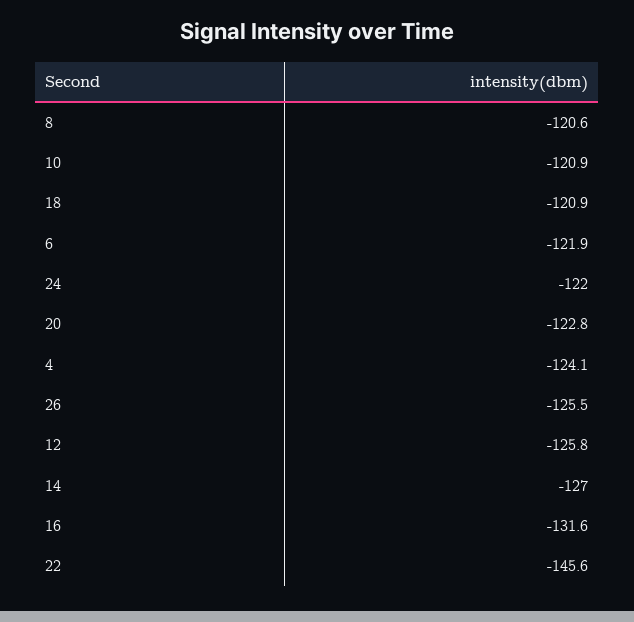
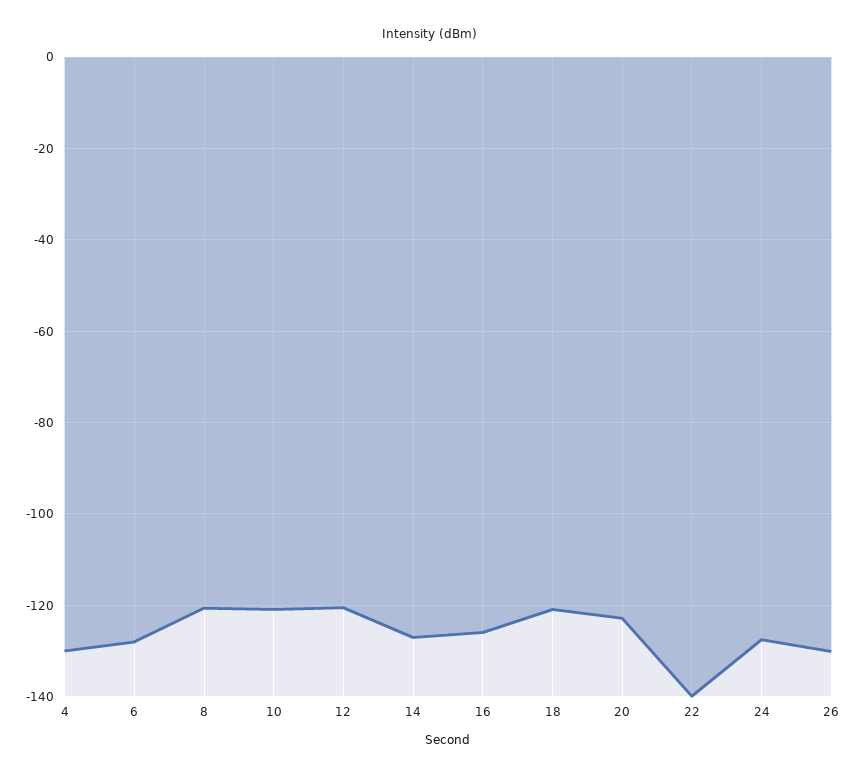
6: -121.9 -> -128
24: -122 -> -128
4: -124.1 -> -130
26: -125.5 -> -130
12: -125.8 -> -120
16: -131.6 -> -126
22: -145.6 -> -140

